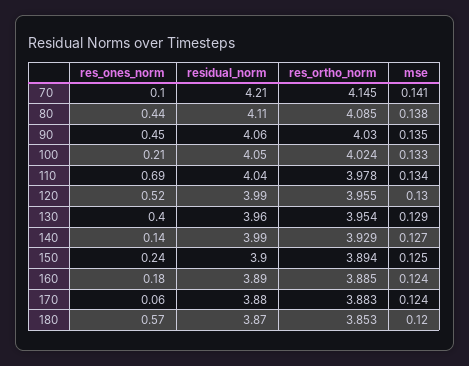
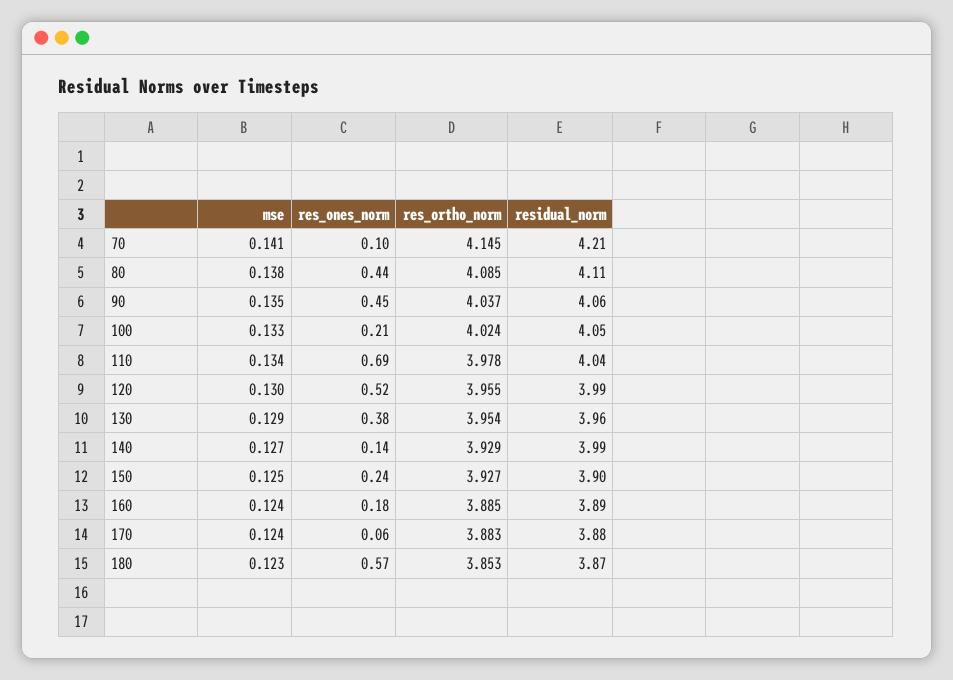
res_ortho_norm, 90: 4.03 -> 4.037
res_ones_norm, 130: 0.4 -> 0.38
res_ortho_norm, 150: 3.894 -> 3.927
mse, 180: 0.12 -> 0.123

